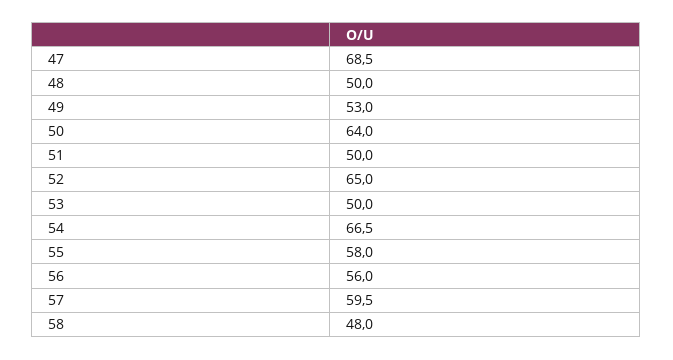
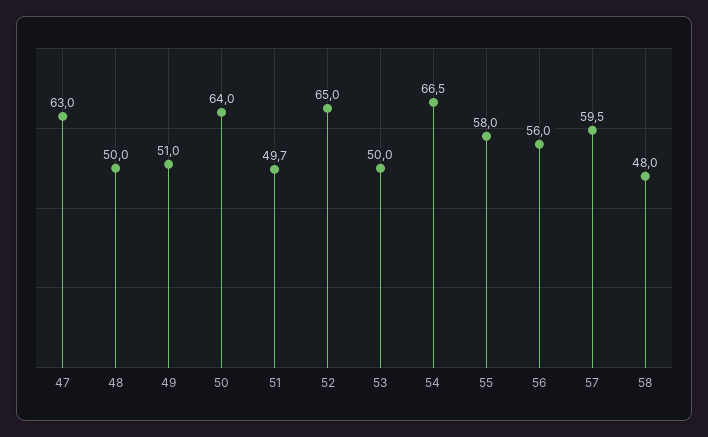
47: 68.5 -> 63
49: 53 -> 51
51: 50 -> 49.7

